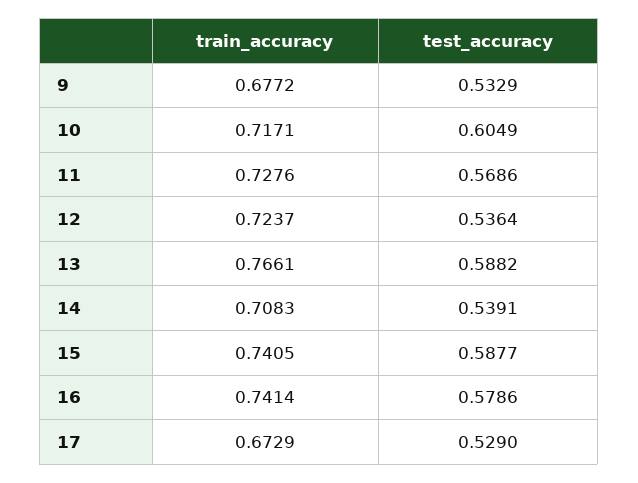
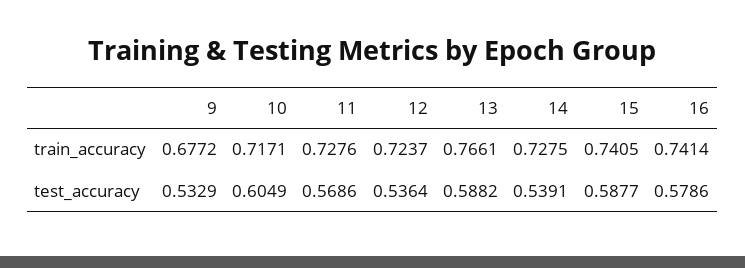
train_accuracy, 14: 0.7083 -> 0.7275
train_accuracy, 17: 0.6729 -> none
test_accuracy, 17: 0.529 -> none

